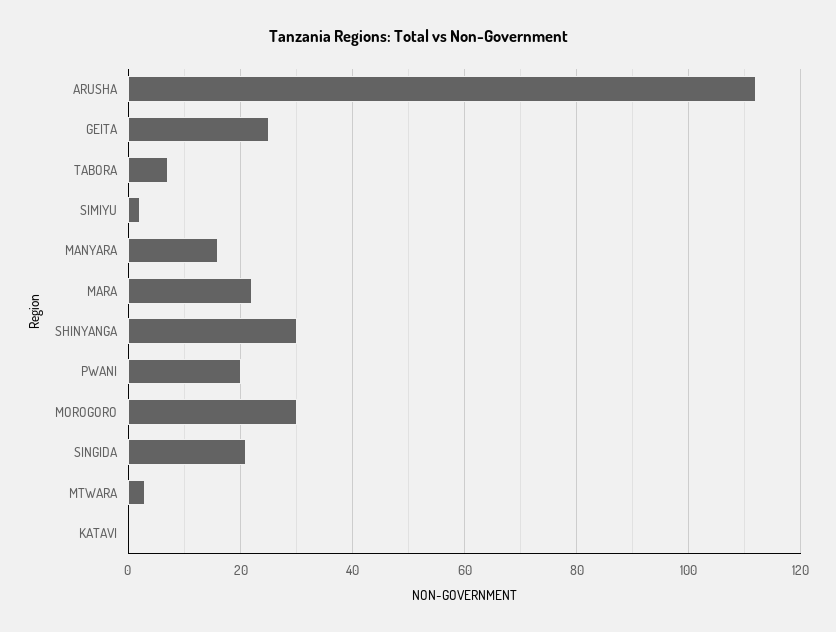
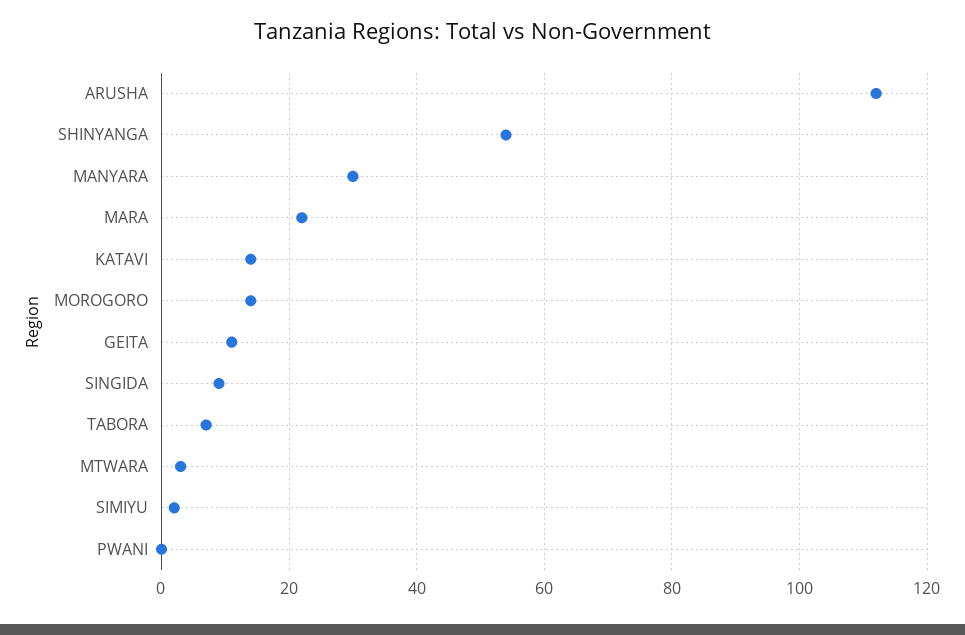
GEITA: 25 -> 10
MANYARA: 15 -> 30
SHINYANGA: 30 -> 55
PWANI: 20 -> 0
MOROGORO: 30 -> 15
SINGIDA: 20 -> 10
KATAVI: 0 -> 15

